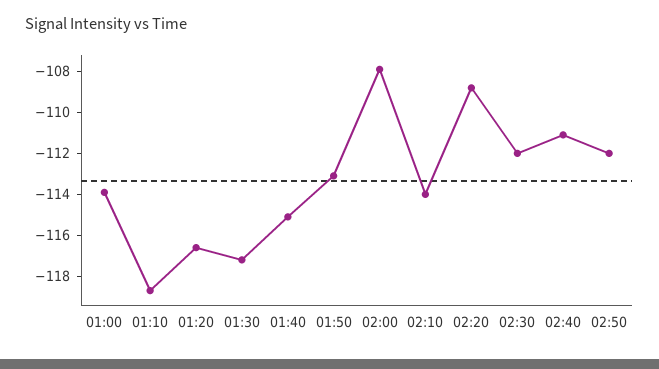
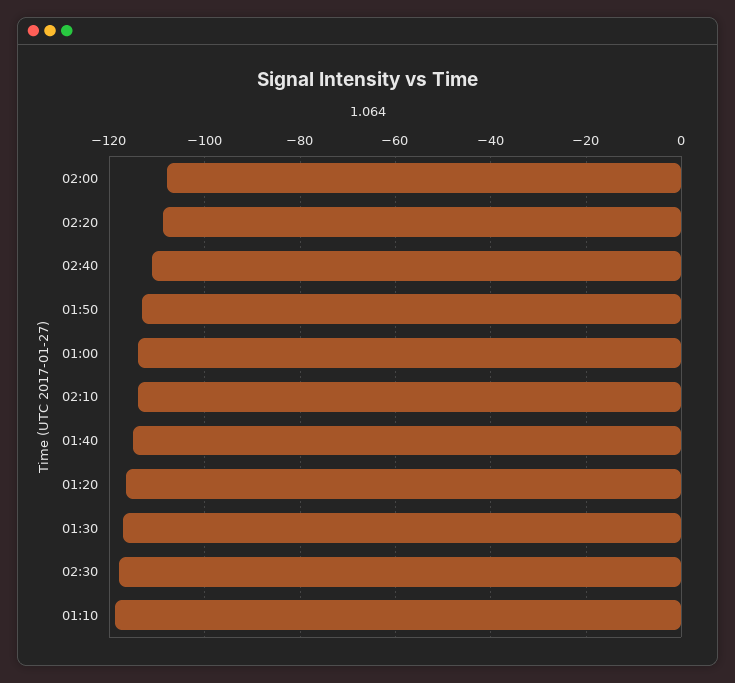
02:30: -112 -> -118
02:50: -112 -> none

